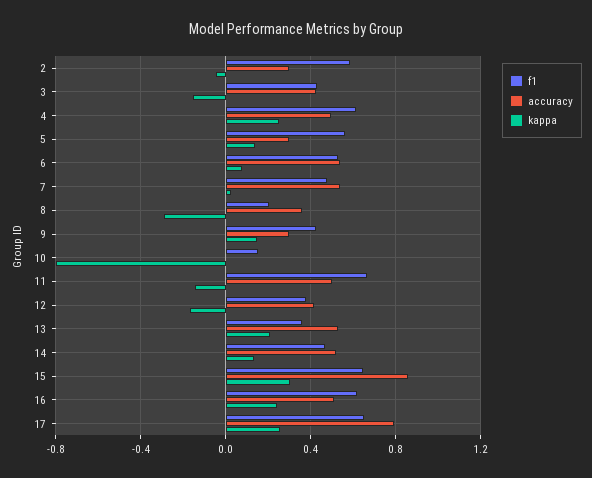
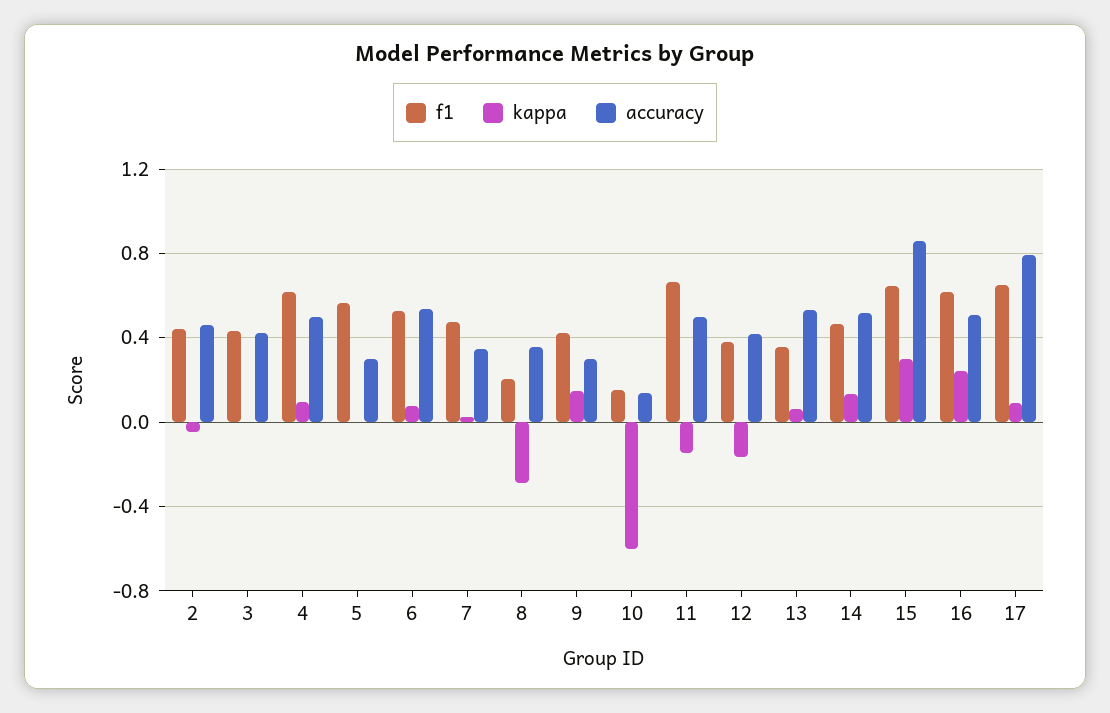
f1, 2: 0.6 -> 0.45
accuracy, 2: 0.3 -> 0.45
kappa, 3: -0.15 -> 0
kappa, 4: 0.25 -> 0.1
kappa, 5: 0.15 -> 0
accuracy, 7: 0.55 -> 0.35
accuracy, 10: 0 -> 0.15
kappa, 10: -0.8 -> -0.6
kappa, 13: 0.2 -> 0.05
kappa, 17: 0.25 -> 0.1

